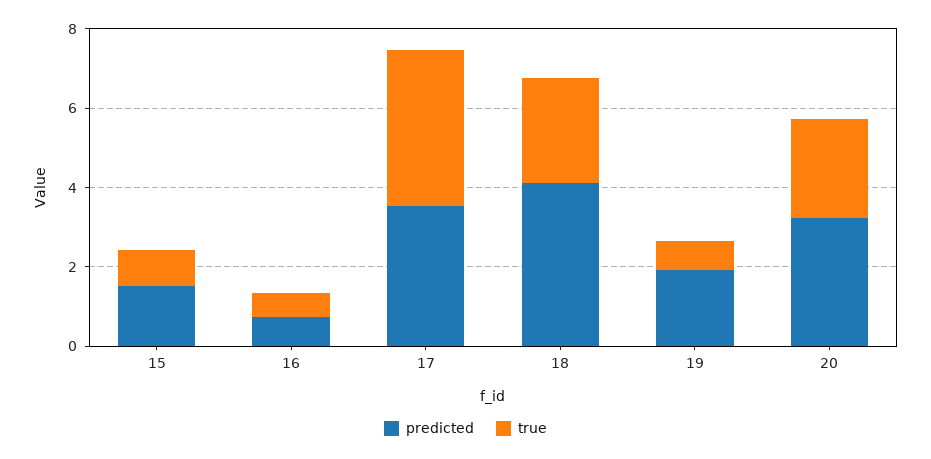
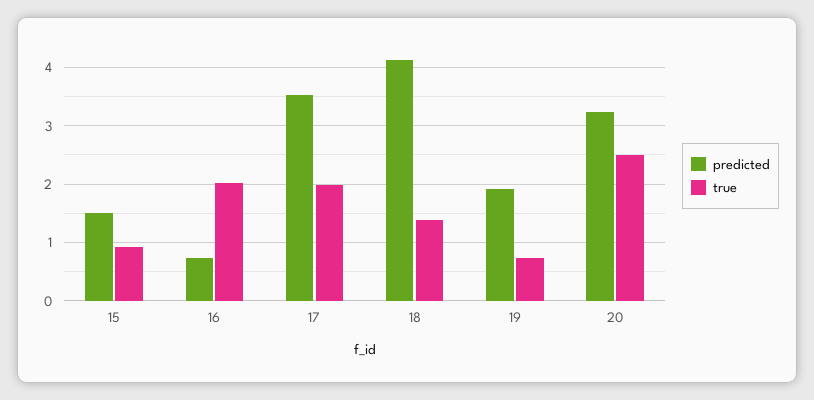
true, 16: 0.5 -> 2
true, 17: 4 -> 2
true, 18: 2.5 -> 1.4

